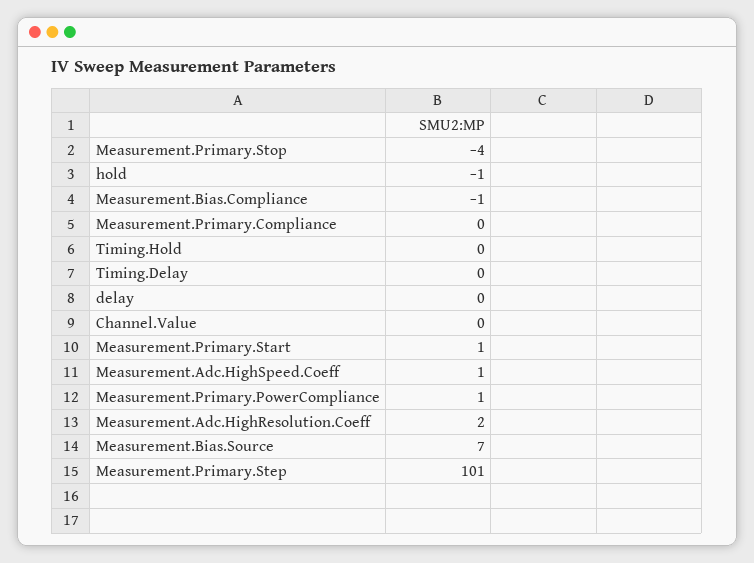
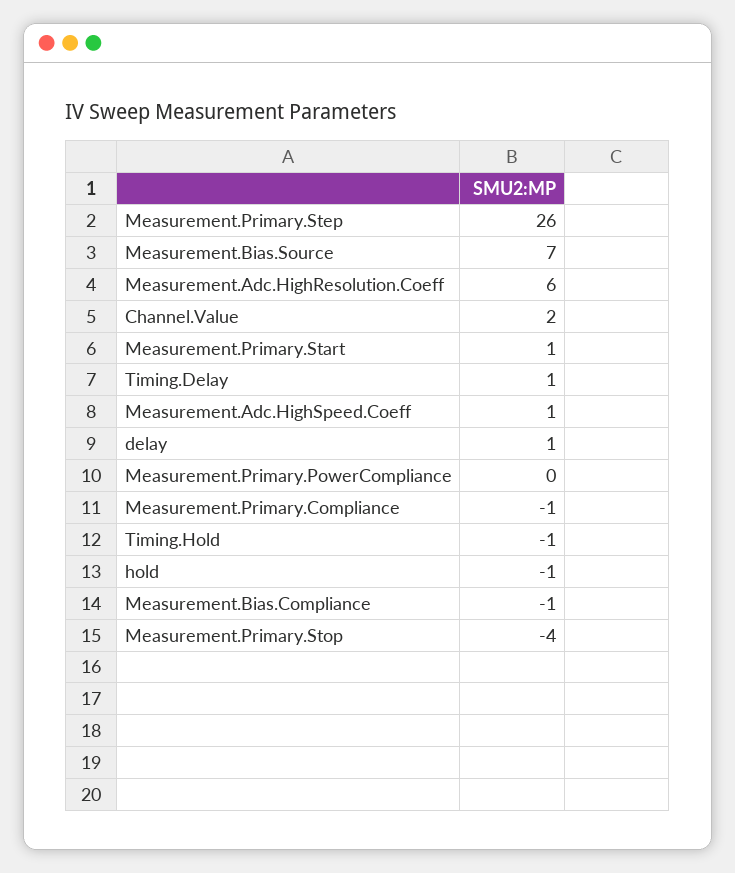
Measurement.Primary.Compliance: 0 -> -1
Timing.Hold: 0 -> -1
Timing.Delay: 0 -> 1
delay: 0 -> 1
Channel.Value: 0 -> 2
Measurement.Primary.PowerCompliance: 1 -> 0
Measurement.Adc.HighResolution.Coeff: 2 -> 6
Measurement.Primary.Step: 101 -> 26

